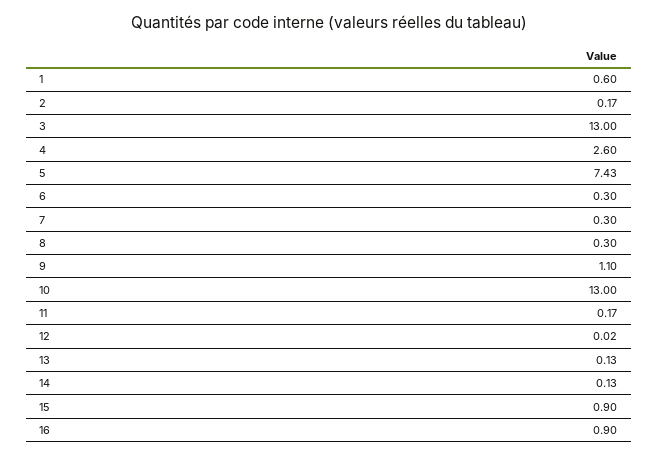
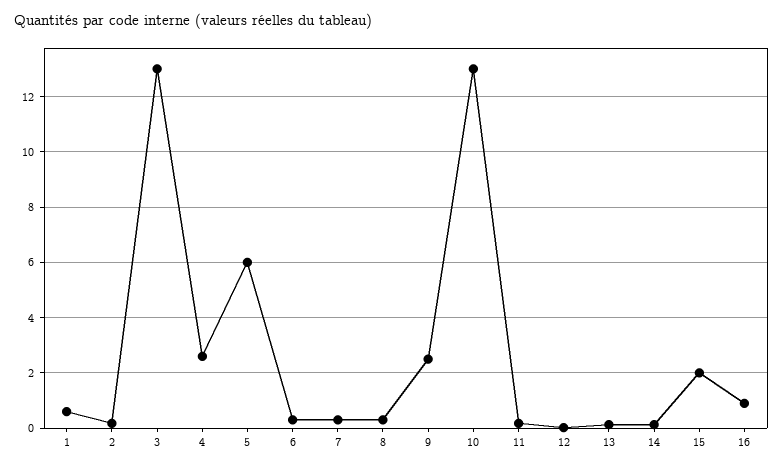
5: 7.43 -> 6
9: 1.1 -> 2.5
15: 0.9 -> 2

